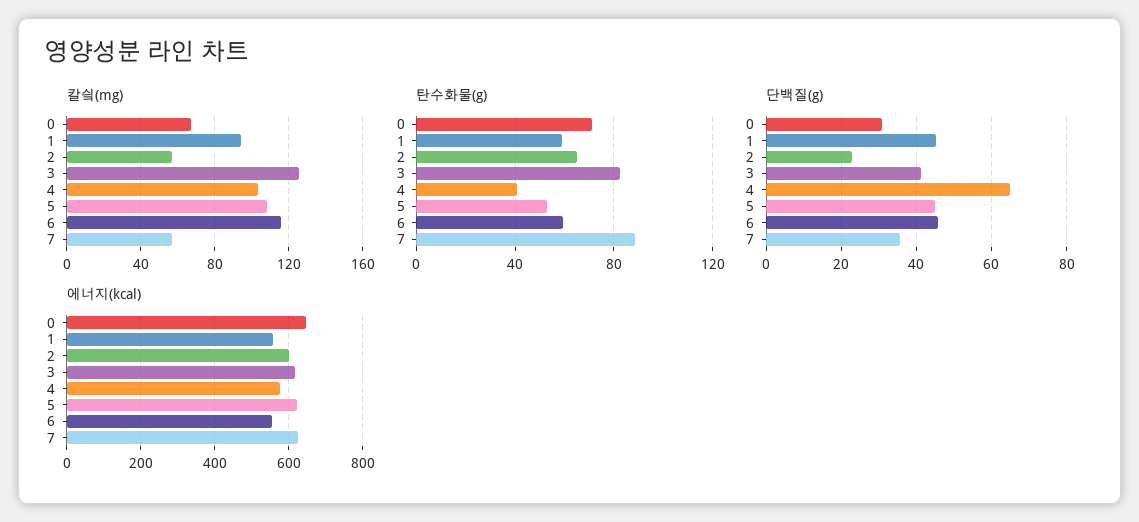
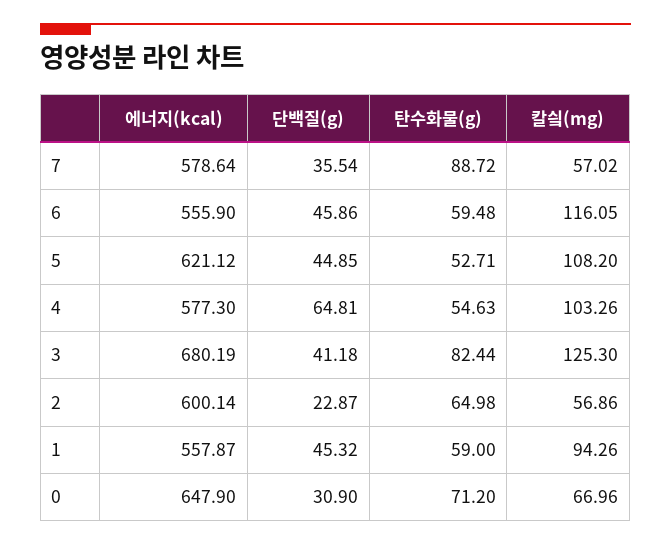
탄수화물(g), 4: 40 -> 54.63
에너지(kcal), 3: 620 -> 680.19
에너지(kcal), 7: 620 -> 578.64

